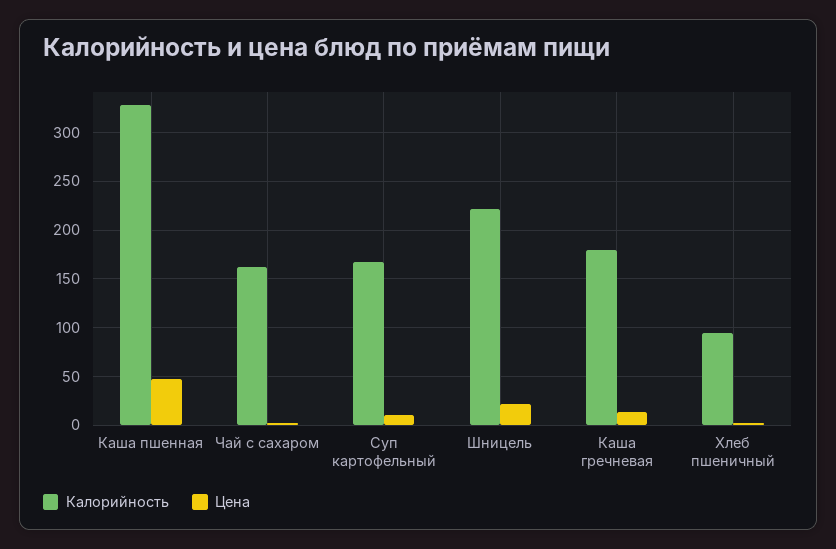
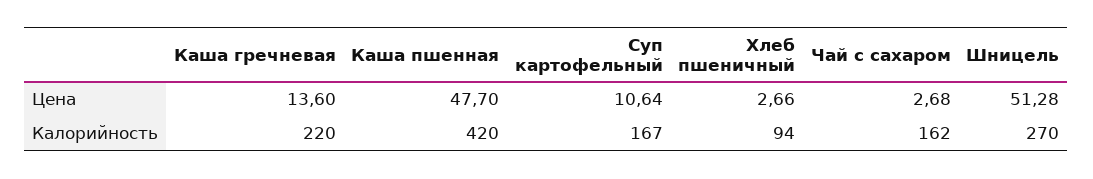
Калорийность, Каша пшенная: 330 -> 420
Калорийность, Шницель: 220 -> 270
Цена, Шницель: 20 -> 51.28
Калорийность, Каша гречневая: 180 -> 220

